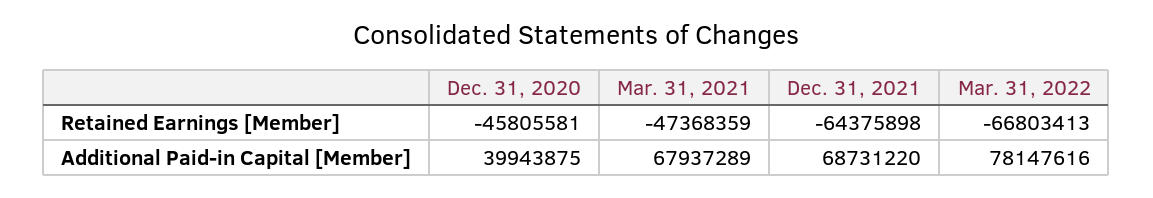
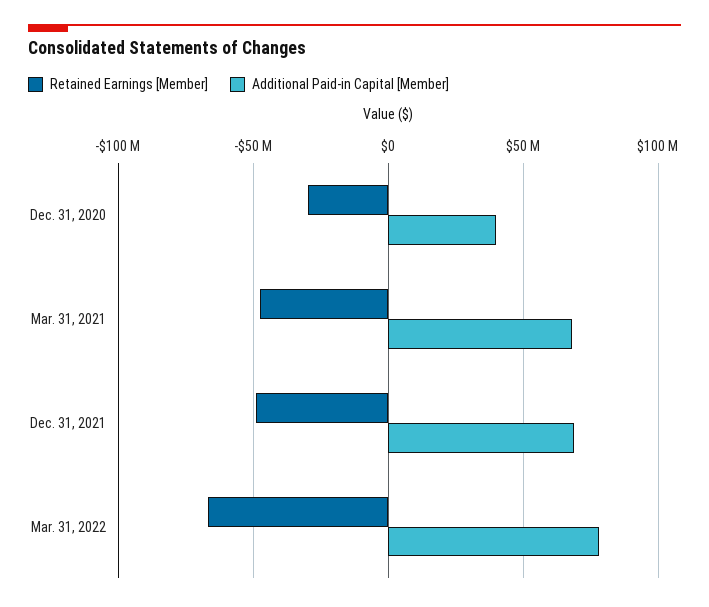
Retained Earnings [Member], Dec. 31, 2020: -45805581 -> -30000000
Retained Earnings [Member], Dec. 31, 2021: -64375898 -> -50000000

